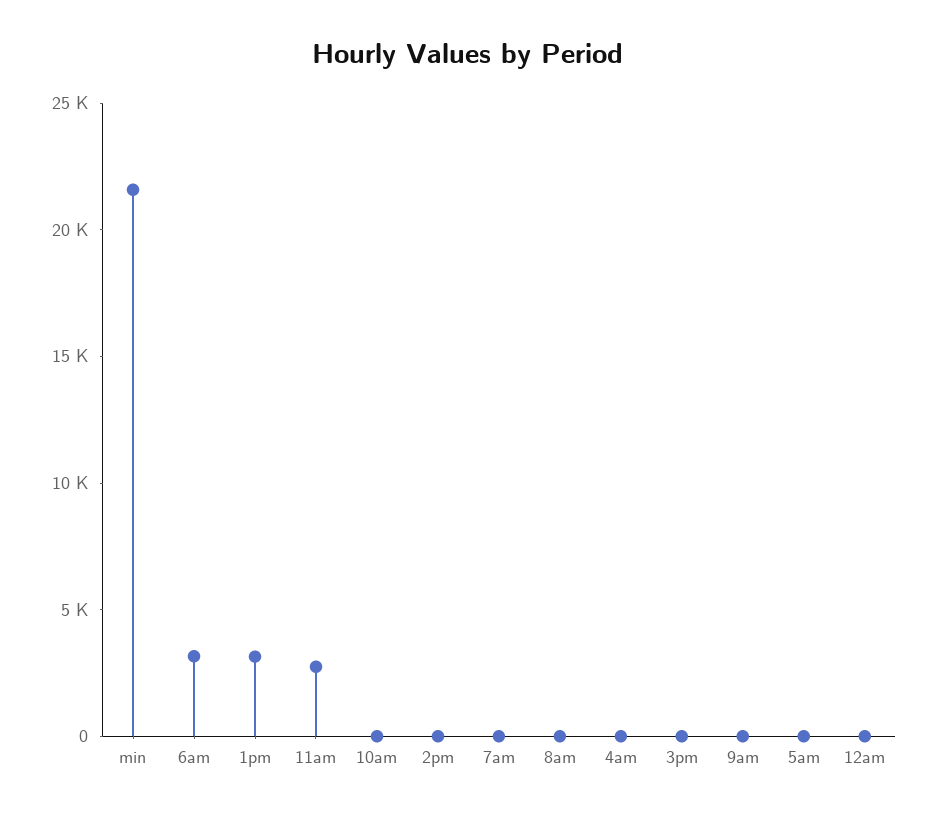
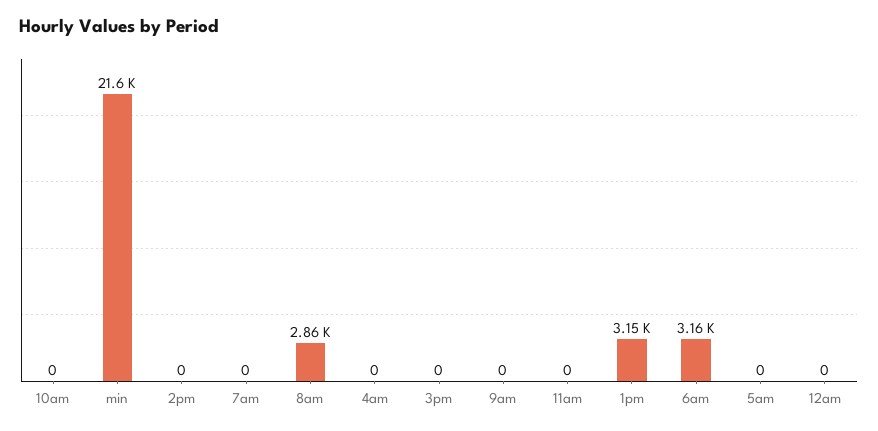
11am: 3000 -> 0
8am: 0 -> 2860

